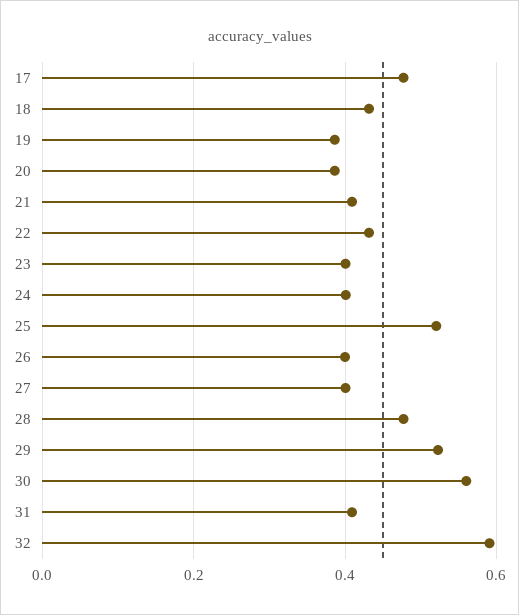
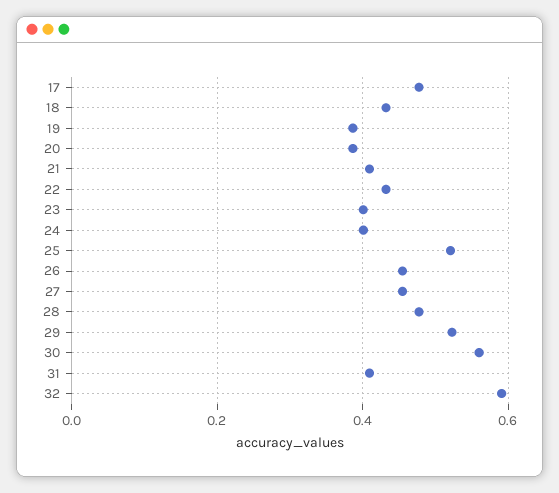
26: 0.4 -> 0.46
27: 0.4 -> 0.46

